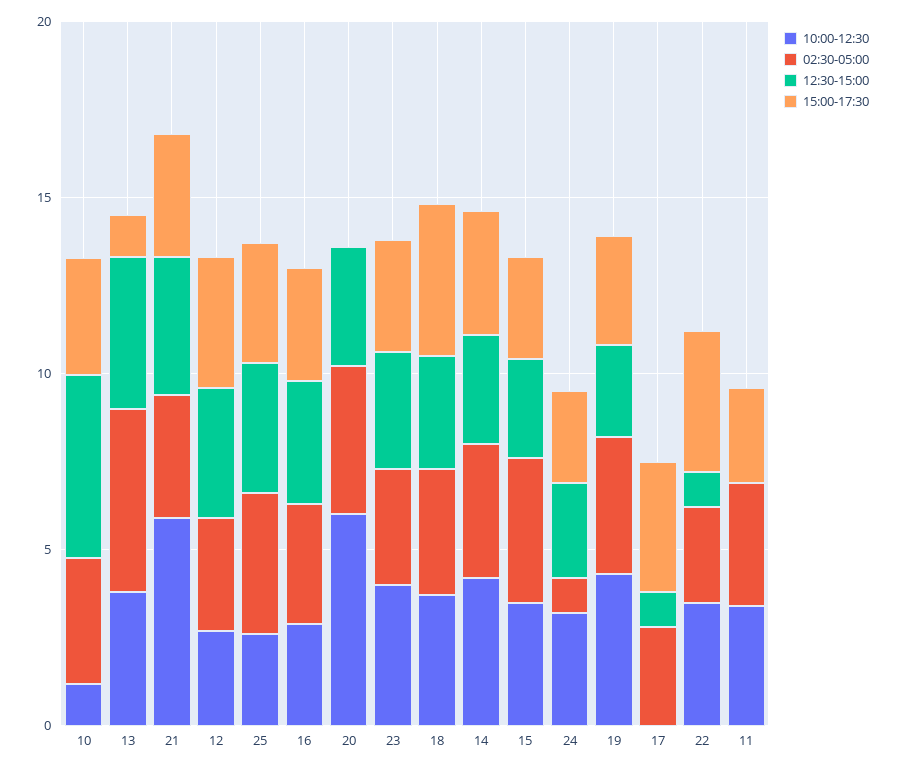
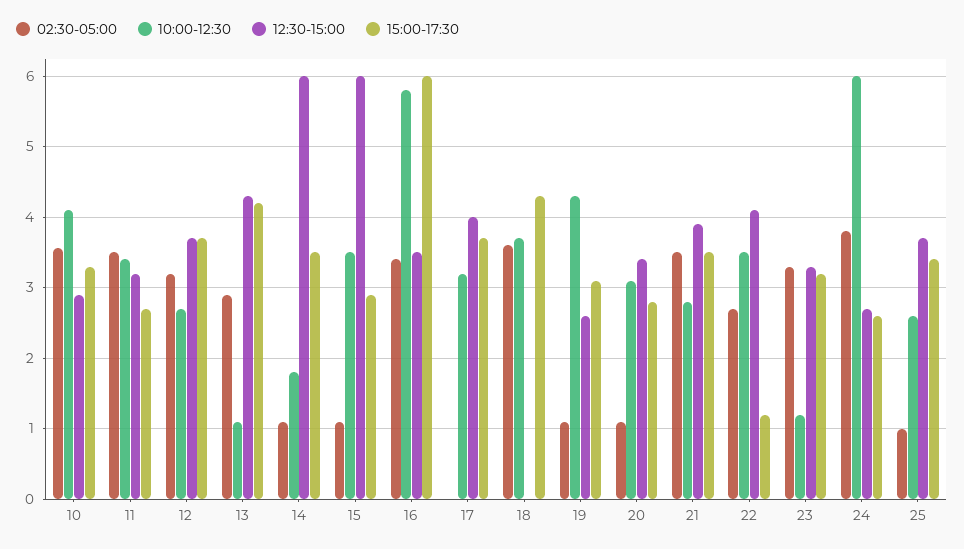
10:00-12:30, 10: 1 -> 4.1
12:30-15:00, 10: 5 -> 2.9
10:00-12:30, 13: 4 -> 1.1
02:30-05:00, 13: 5 -> 2.9
15:00-17:30, 13: 1 -> 4.2
10:00-12:30, 21: 6 -> 2.8
02:30-05:00, 25: 4 -> 1
10:00-12:30, 16: 3 -> 5.8
15:00-17:30, 16: 3 -> 6
10:00-12:30, 20: 6 -> 3.1
02:30-05:00, 20: 4 -> 1.1
15:00-17:30, 20: 0 -> 2.8
10:00-12:30, 23: 4 -> 1.2
12:30-15:00, 18: 3 -> 0
10:00-12:30, 14: 4 -> 1.8
02:30-05:00, 14: 4 -> 1.1
12:30-15:00, 14: 3 -> 6
02:30-05:00, 15: 4 -> 1.1
12:30-15:00, 15: 3 -> 6
10:00-12:30, 24: 3 -> 6
02:30-05:00, 24: 1 -> 3.8
02:30-05:00, 19: 4 -> 1.1
10:00-12:30, 17: 0 -> 3.2
02:30-05:00, 17: 3 -> 0
12:30-15:00, 17: 1 -> 4
12:30-15:00, 22: 1 -> 4.1
15:00-17:30, 22: 4 -> 1.2
12:30-15:00, 11: 0 -> 3.2

